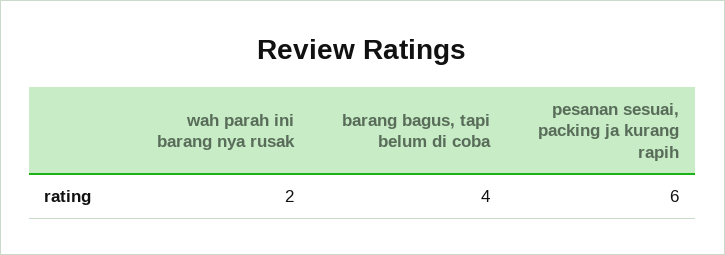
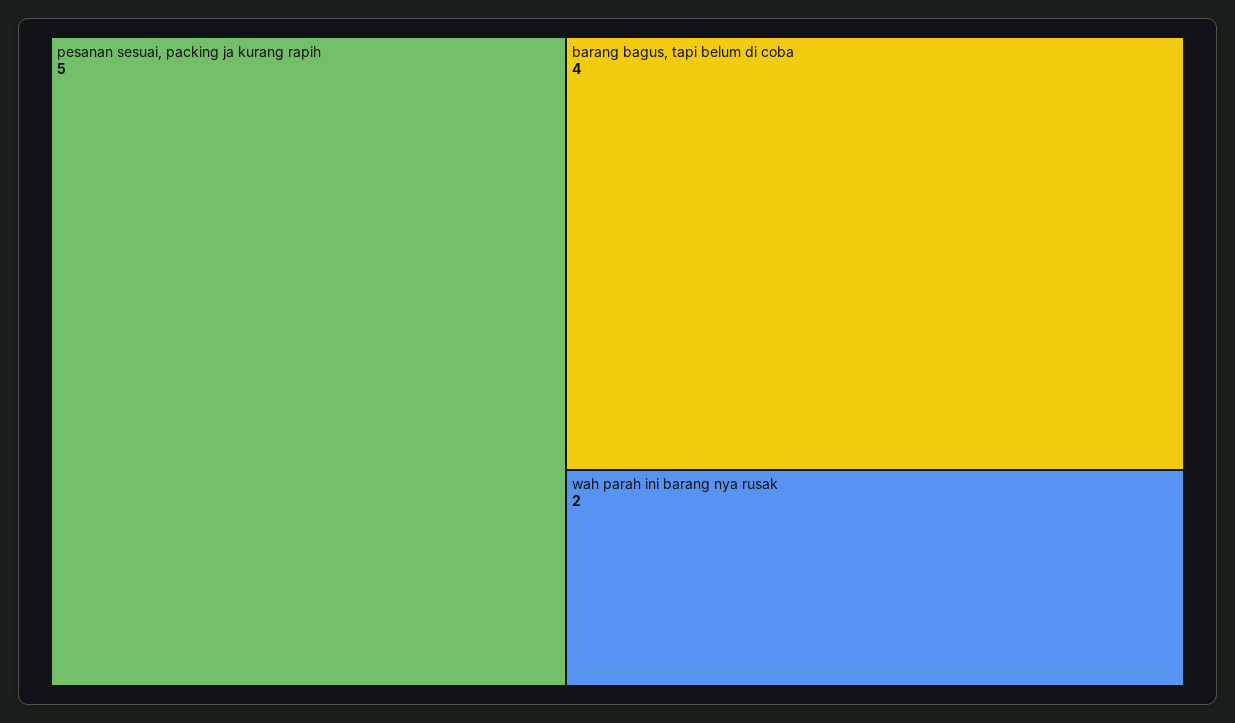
pesanan sesuai, packing ja kurang rapih: 6 -> 5

